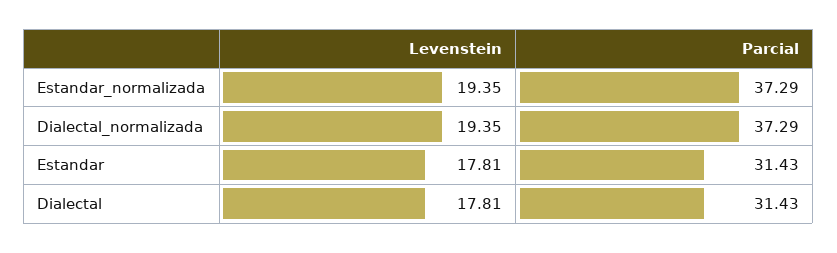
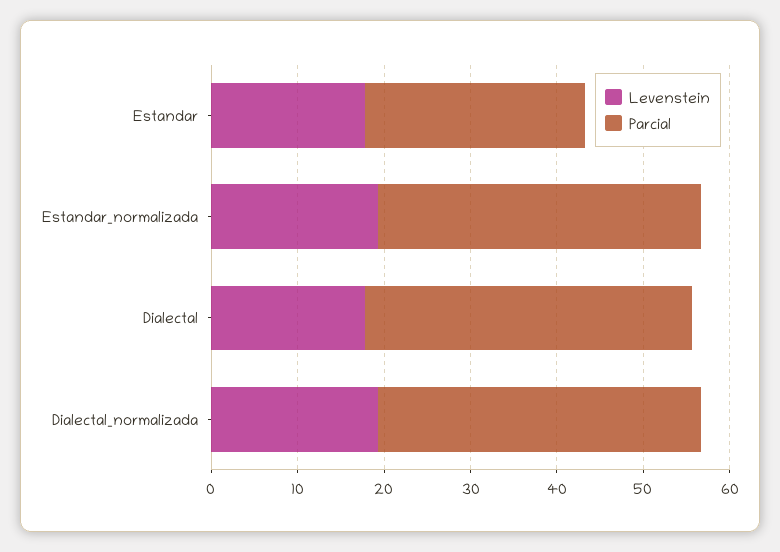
Parcial, Estandar: 31.43 -> 26
Parcial, Dialectal: 31.43 -> 38

